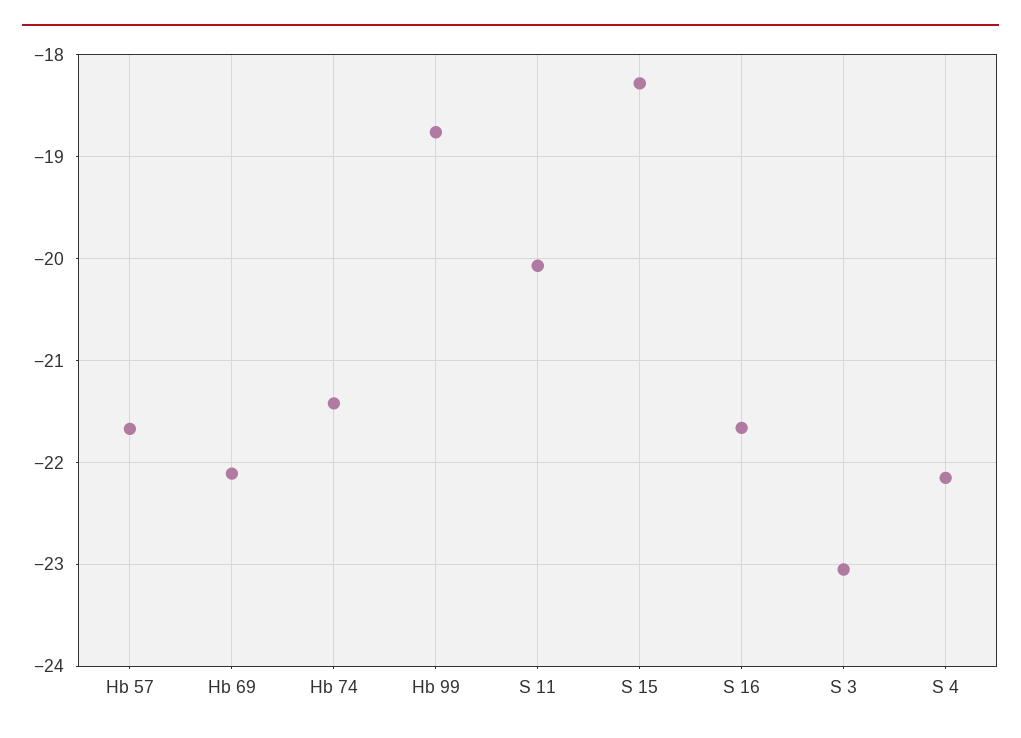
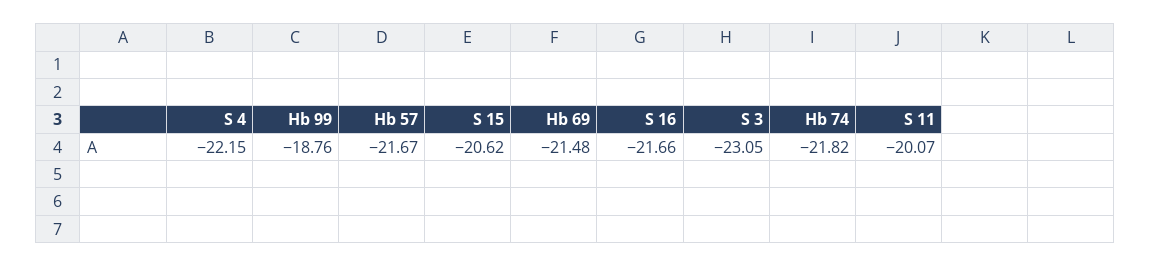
Hb 69: -22.1 -> -21.48
Hb 74: -21.4 -> -21.82
S 15: -18.3 -> -20.62

